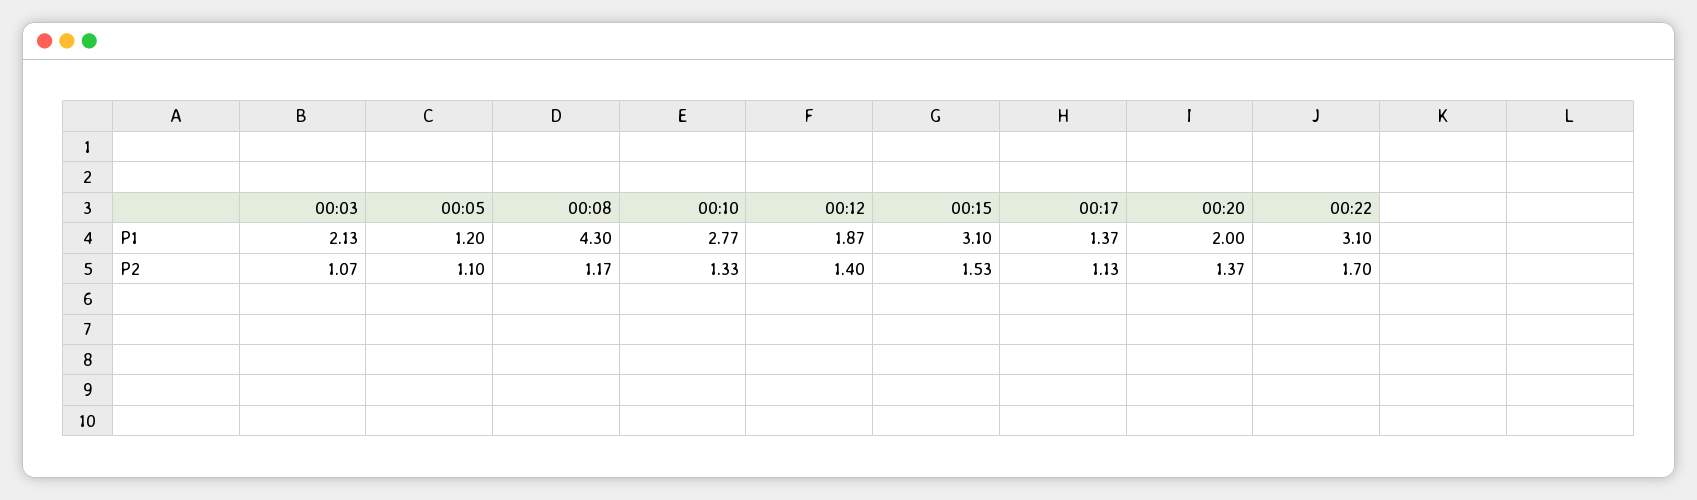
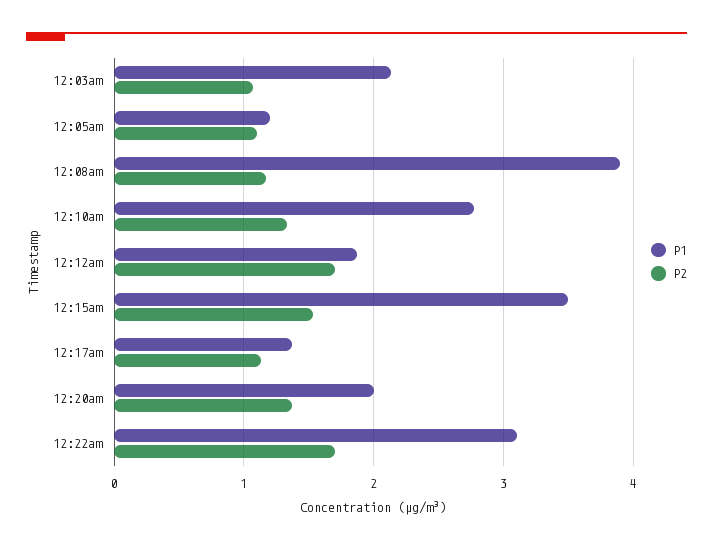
P1, 00:08: 4.3 -> 3.9
P1, 00:15: 3.1 -> 3.5
P2, 00:12: 1.4 -> 1.7

